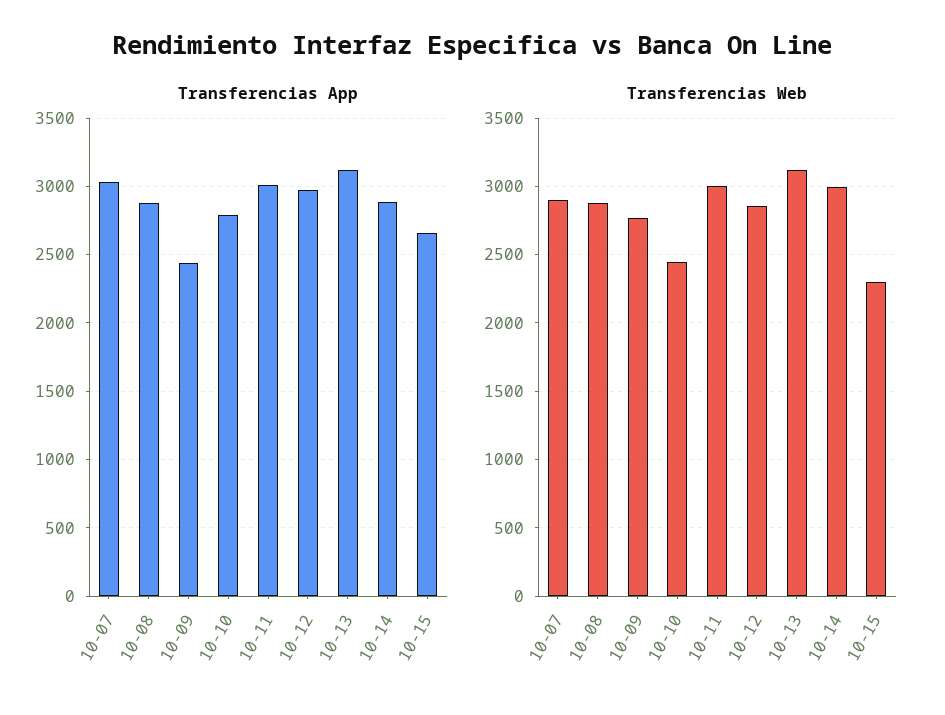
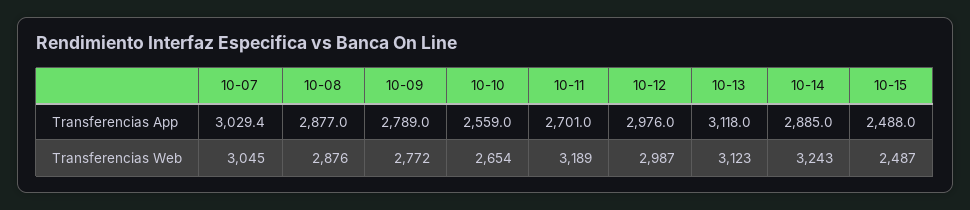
Transferencias App, 10-09: 2450 -> 2789
Transferencias App, 10-10: 2800 -> 2559
Transferencias App, 10-11: 3000 -> 2701
Transferencias App, 10-15: 2650 -> 2488
Transferencias Web, 10-07: 2900 -> 3045
Transferencias Web, 10-10: 2450 -> 2654
Transferencias Web, 10-11: 3000 -> 3189
Transferencias Web, 10-12: 2850 -> 2987
Transferencias Web, 10-14: 3000 -> 3243
Transferencias Web, 10-15: 2300 -> 2487

